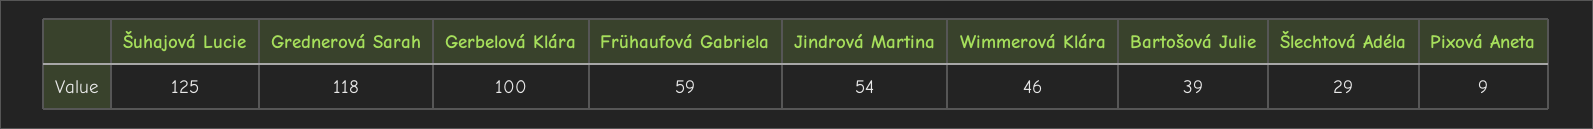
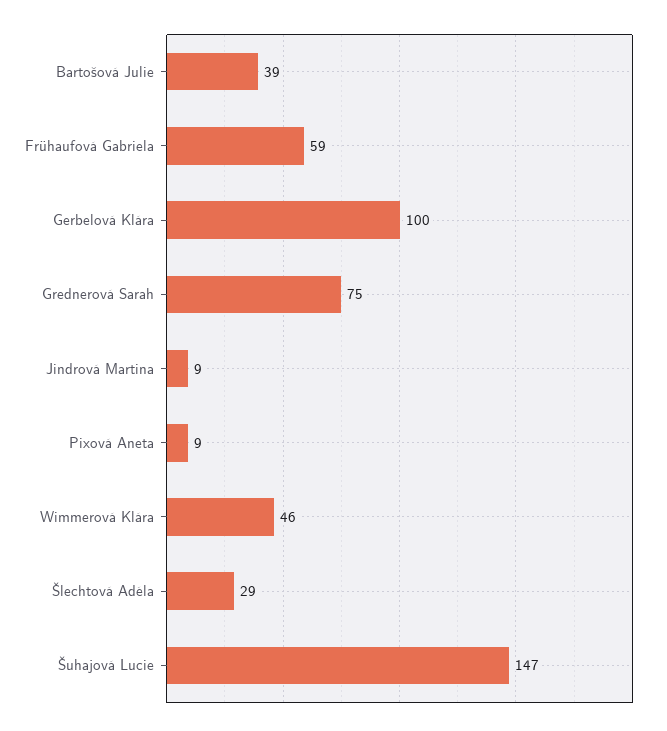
Šuhajová Lucie: 125 -> 147
Grednerová Sarah: 118 -> 75
Jindrová Martina: 54 -> 9

